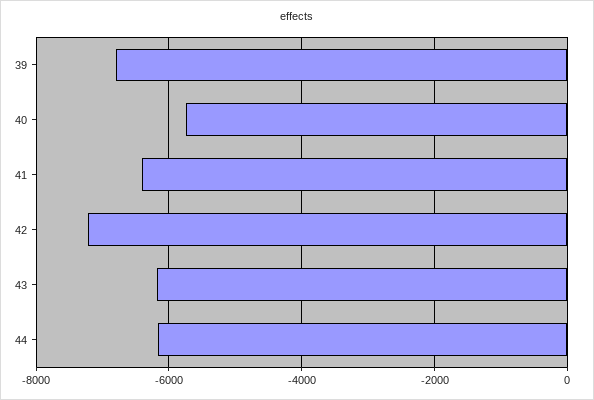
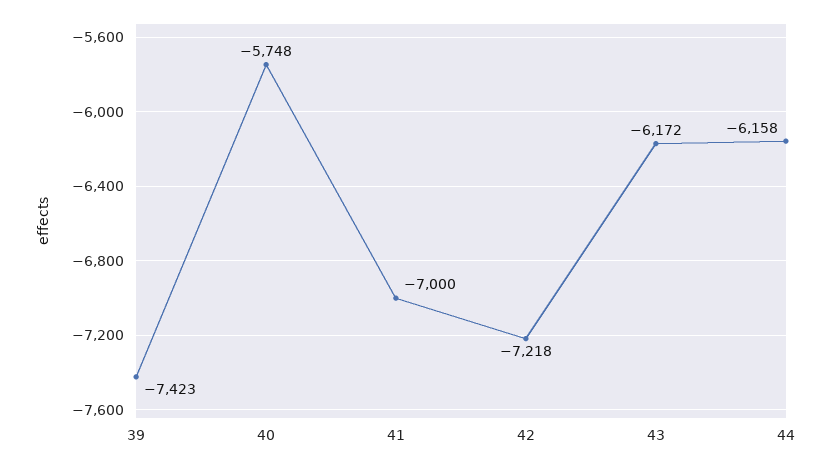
39: -6800 -> -7423
41: -6400 -> -7000

